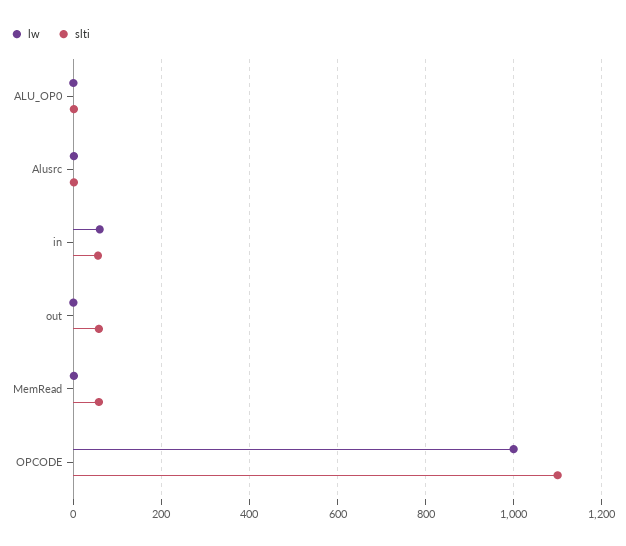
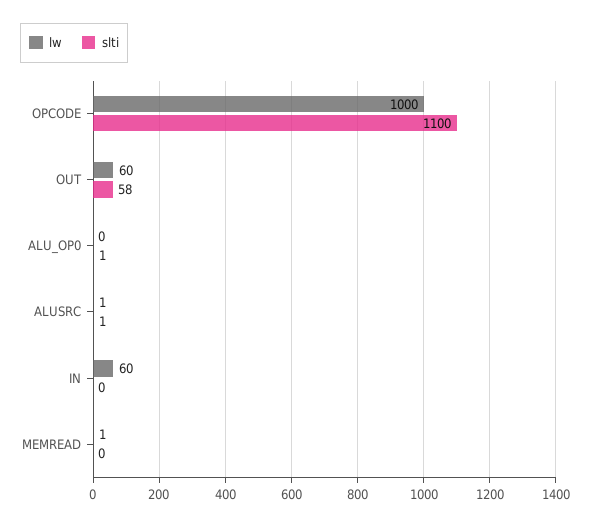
slti, in: 60 -> 0
lw, out: 0 -> 60
slti, MemRead: 60 -> 0

